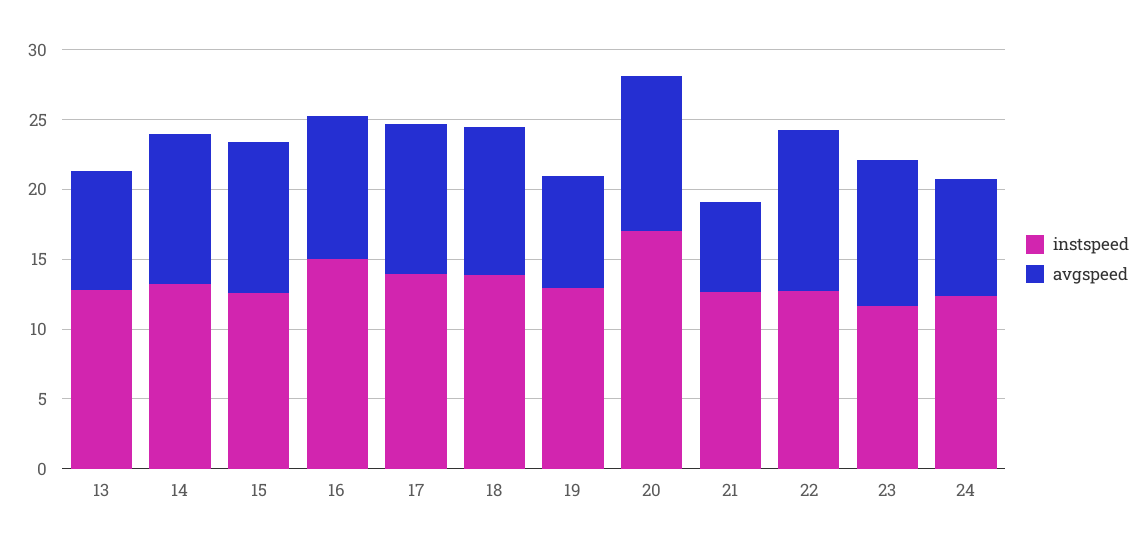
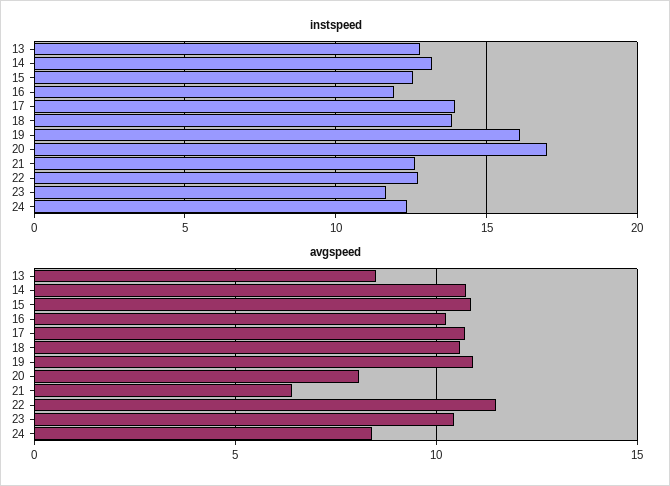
instspeed, 16: 15 -> 12
instspeed, 19: 13 -> 16
avgspeed, 19: 8 -> 11
avgspeed, 20: 11 -> 8

